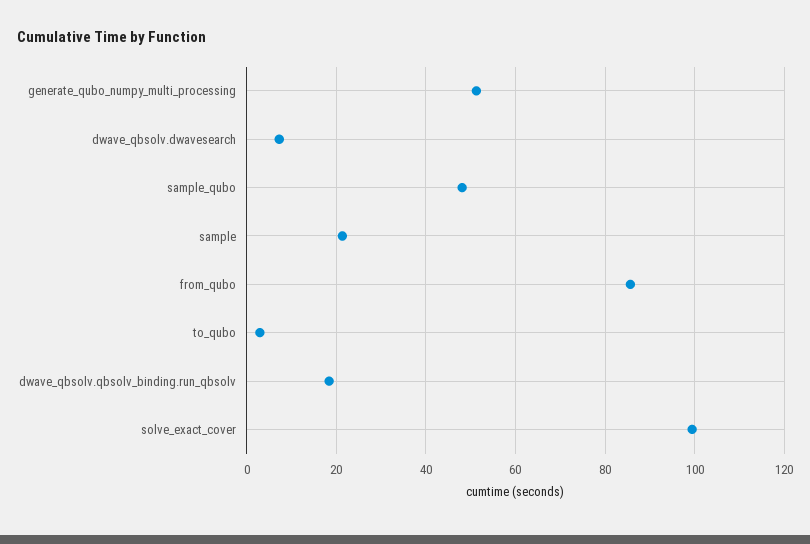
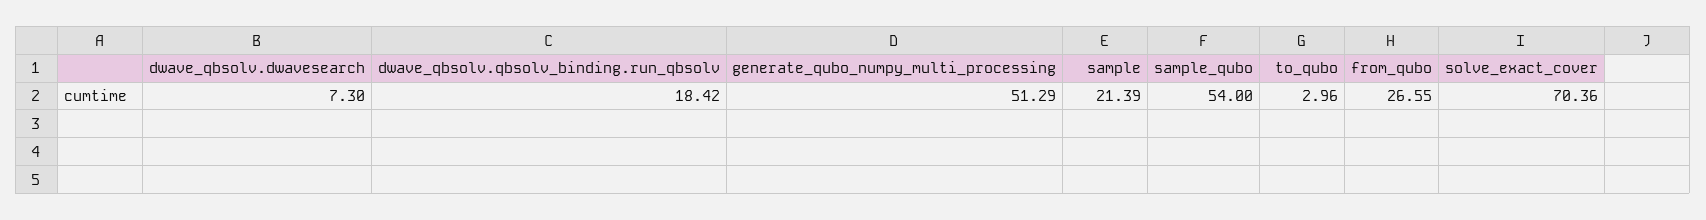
sample_qubo: 48 -> 54
from_qubo: 86 -> 26.55
solve_exact_cover: 100 -> 70.36

